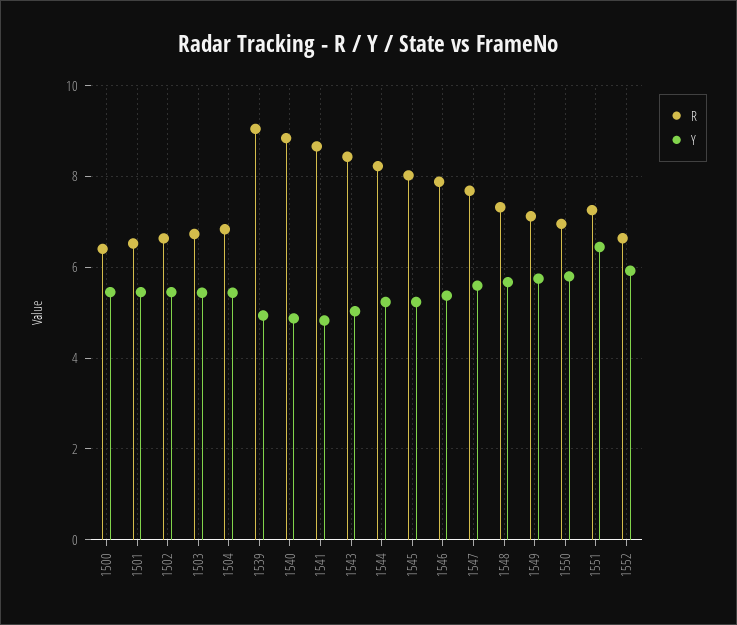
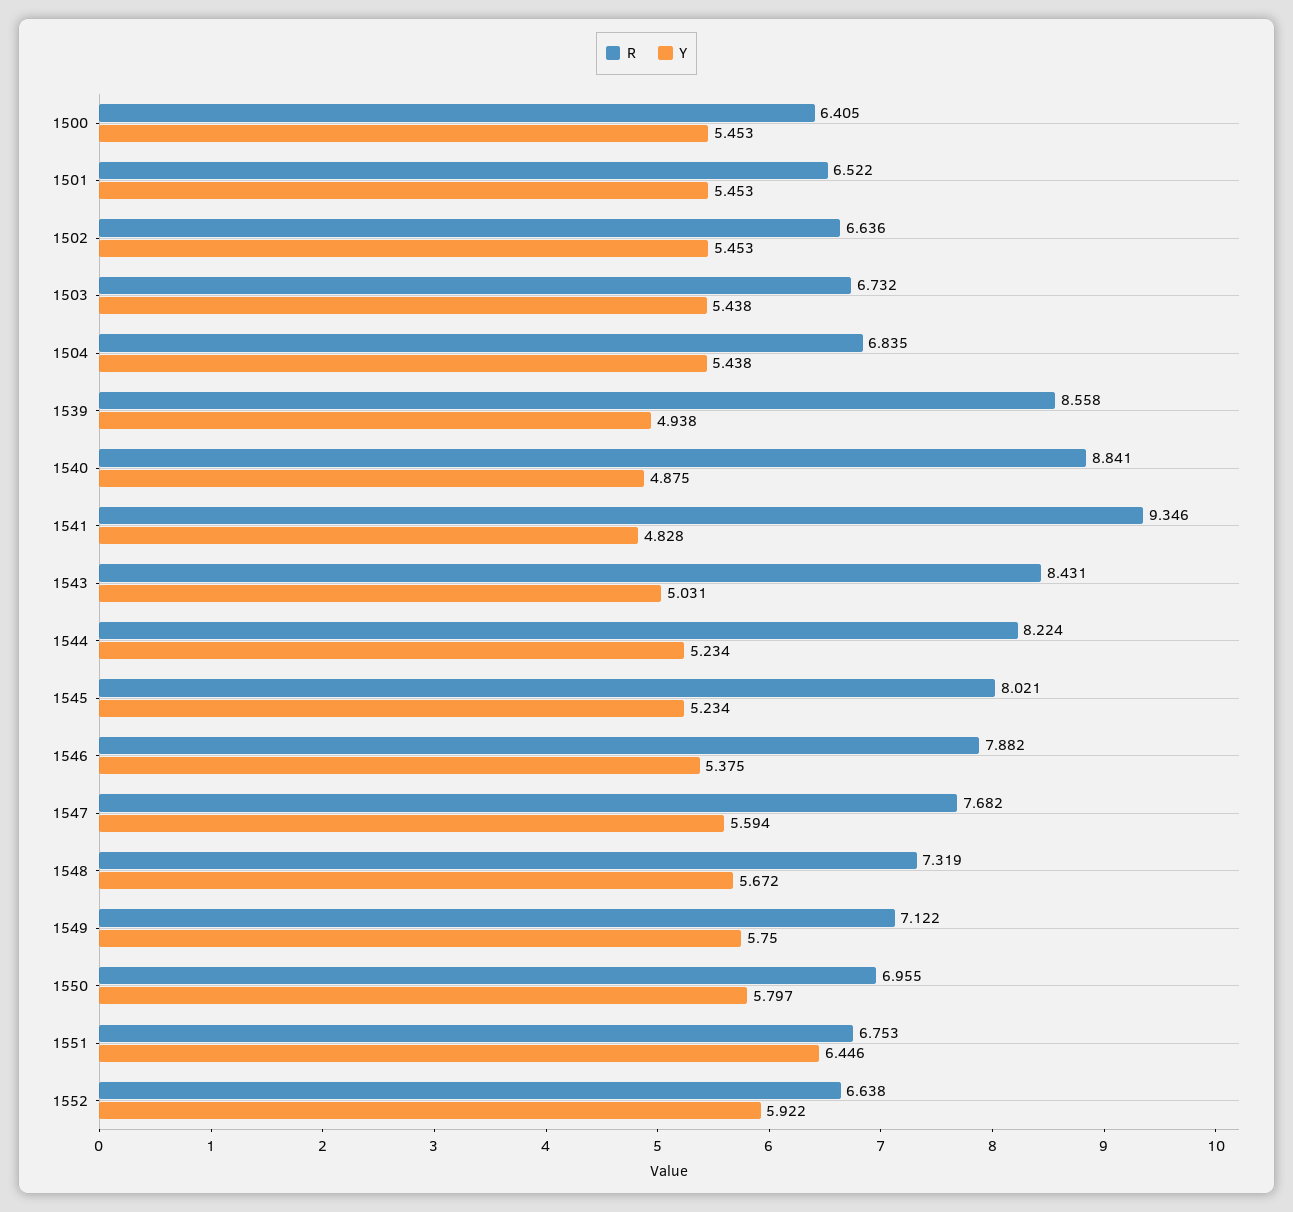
R, 1539: 9 -> 8.558
R, 1541: 8.6 -> 9.346
R, 1551: 7.2 -> 6.753

